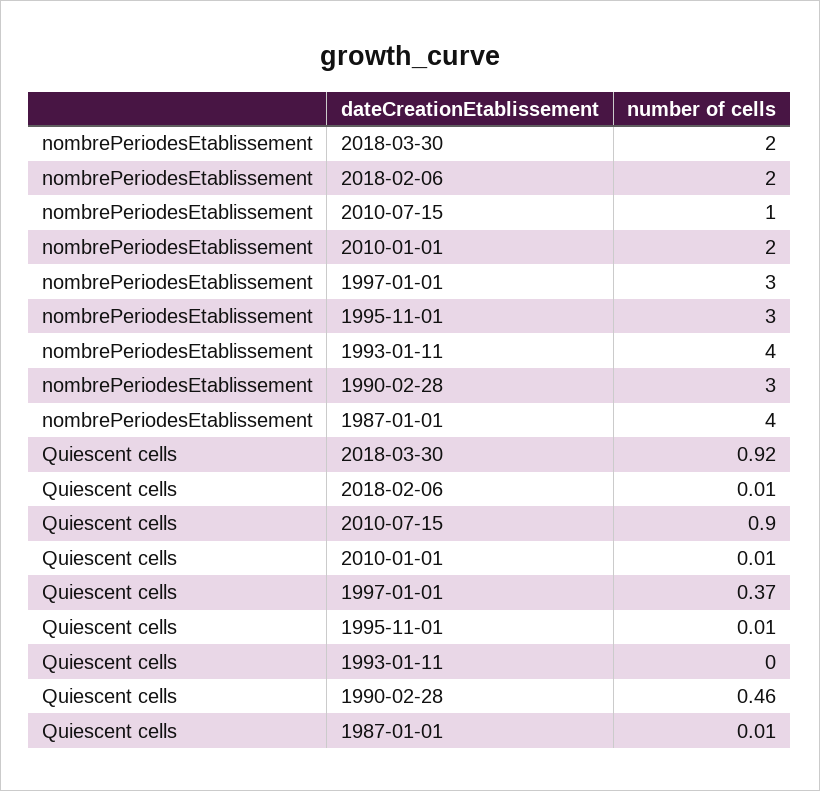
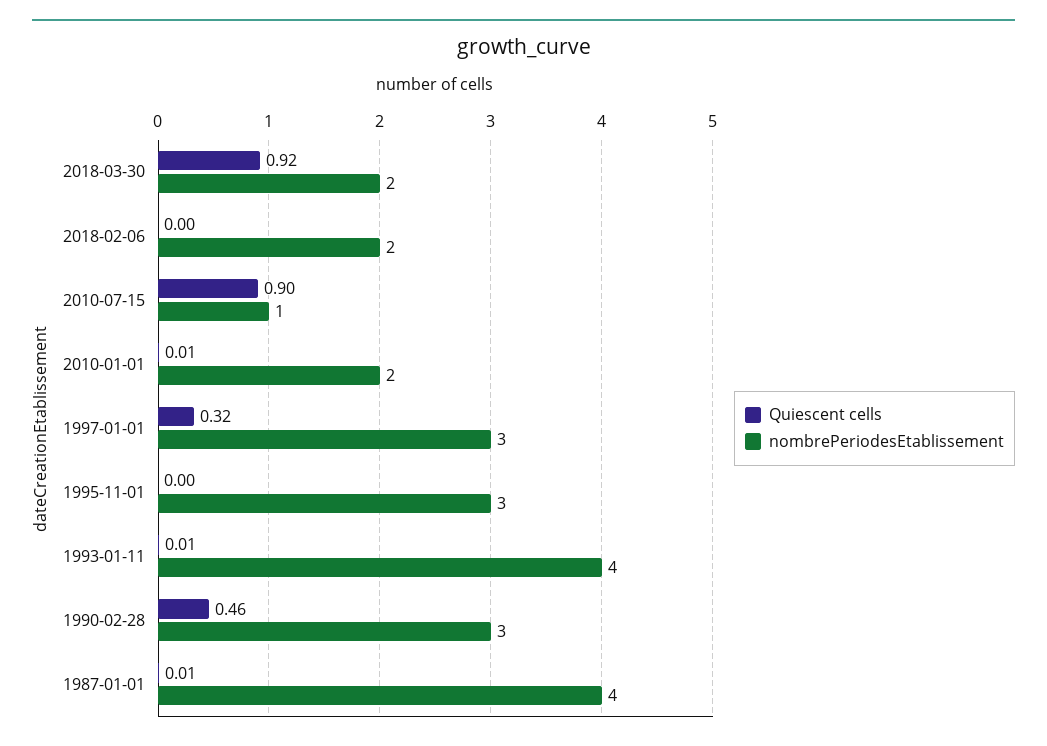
Quiescent cells, 2018-02-06: 0.01 -> 0
Quiescent cells, 1997-01-01: 0.37 -> 0.32
Quiescent cells, 1995-11-01: 0.01 -> 0
Quiescent cells, 1993-01-11: 0 -> 0.01

